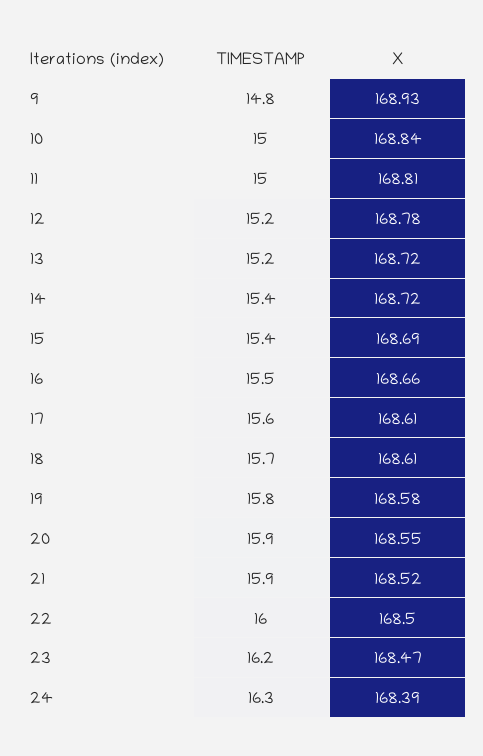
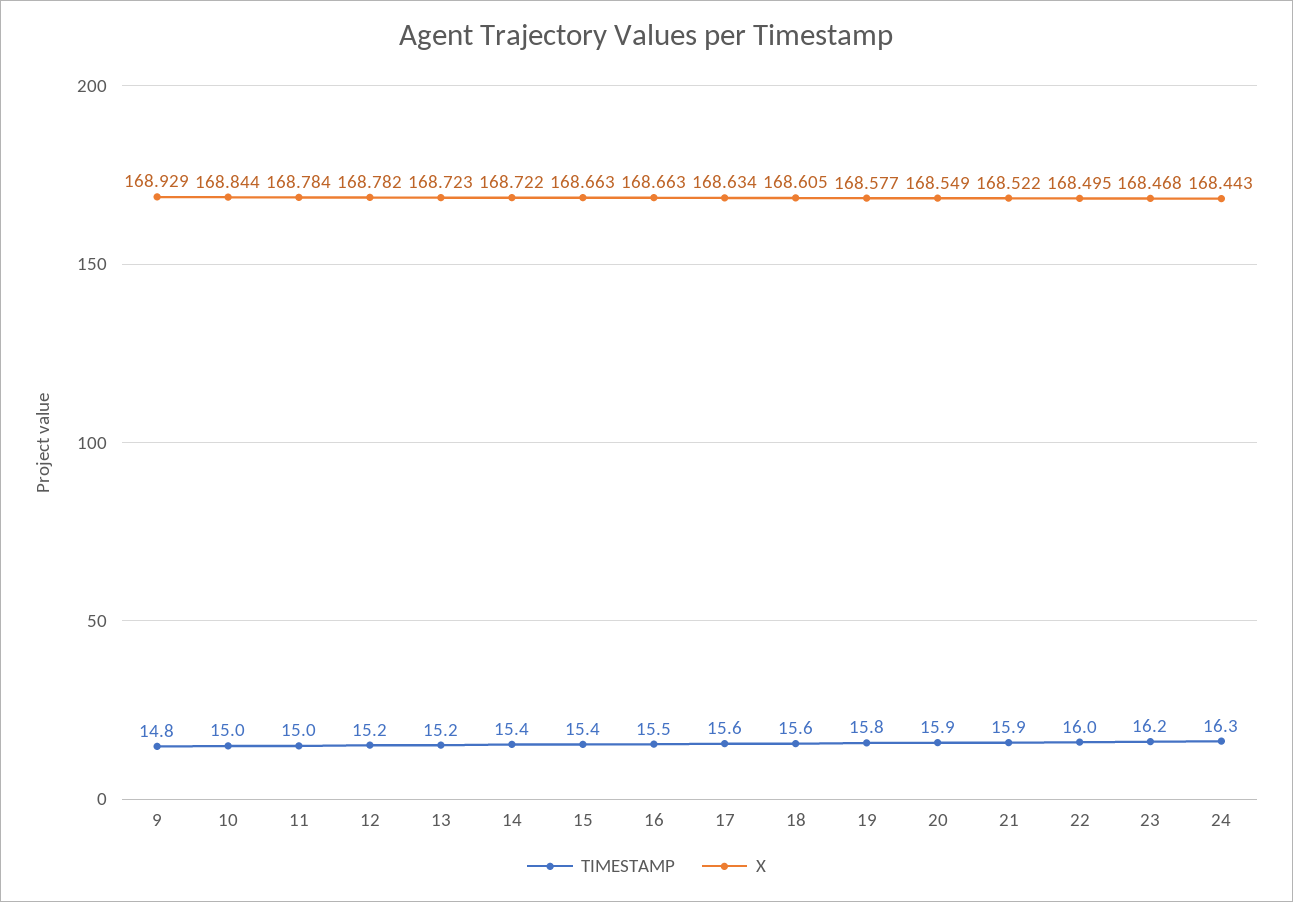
X, 11: 168.81 -> 168.784
X, 15: 168.69 -> 168.663
X, 17: 168.61 -> 168.634
TIMESTAMP, 18: 15.7 -> 15.6
X, 24: 168.39 -> 168.443

